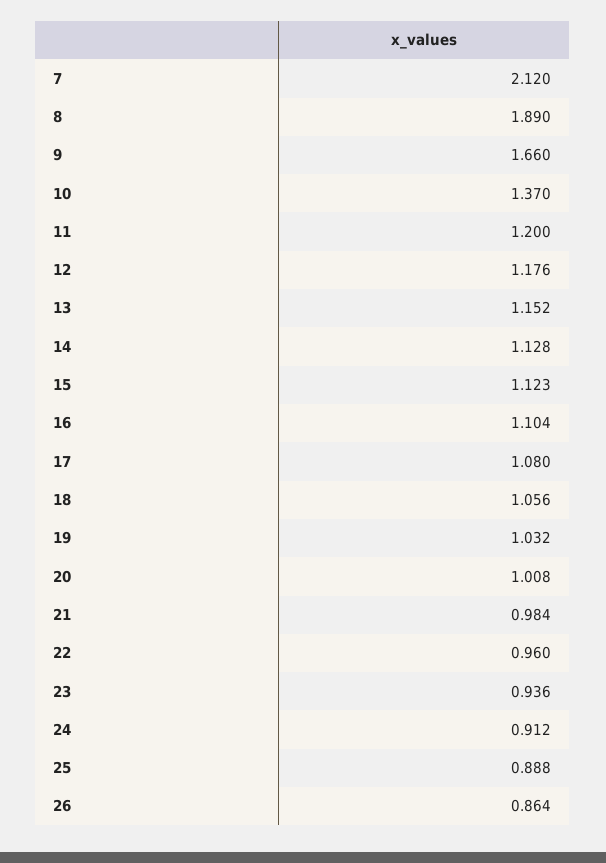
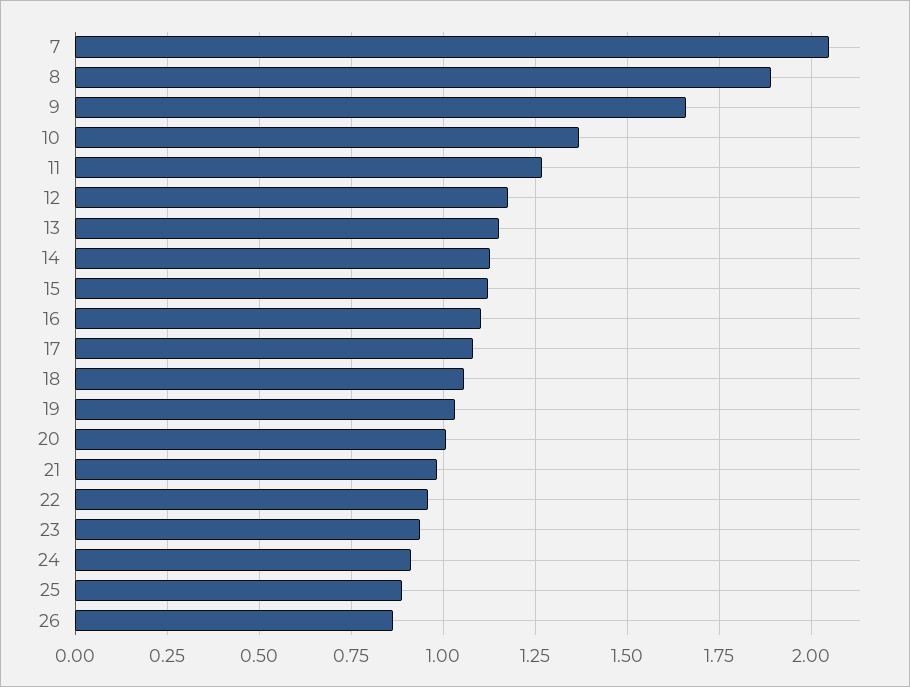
7: 2.12 -> 2.05
11: 1.2 -> 1.275

